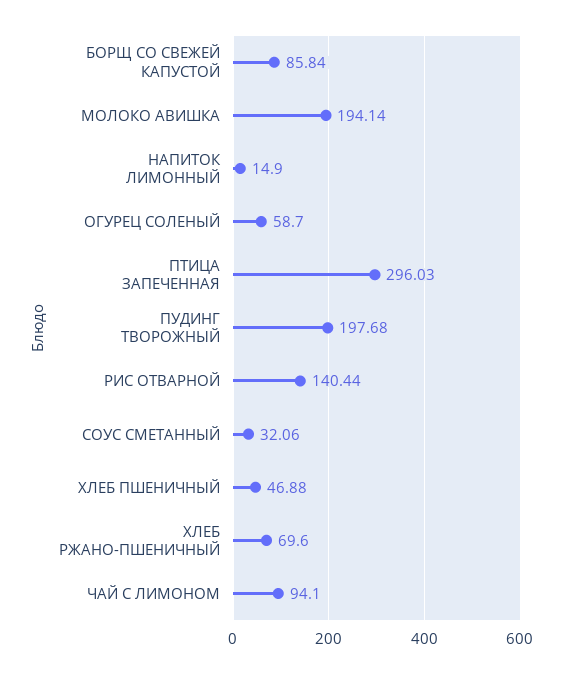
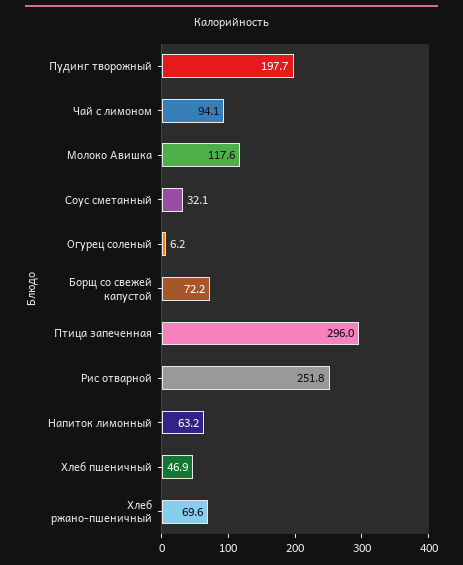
БОРЩ СО СВЕЖЕЙ КАПУСТОЙ: 85.84 -> 72.2
МОЛОКО АВИШКА: 194.14 -> 117.6
НАПИТОК ЛИМОННЫЙ: 14.9 -> 63.2
ОГУРЕЦ СОЛЕНЫЙ: 58.7 -> 6.2
РИС ОТВАРНОЙ: 140.44 -> 251.8

